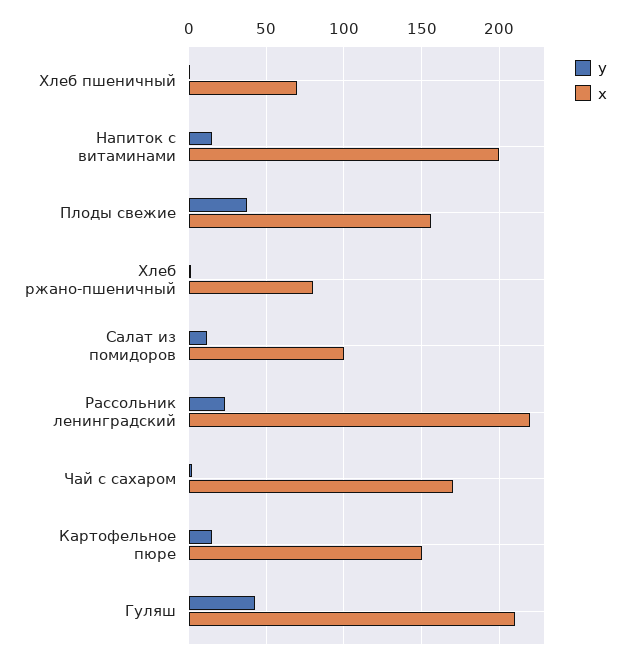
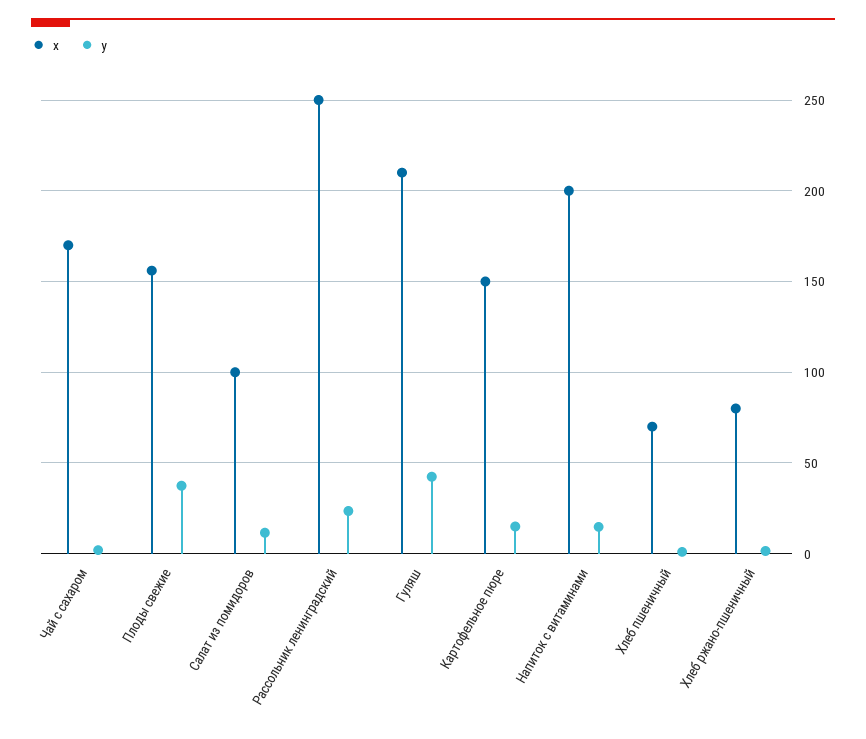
x, Рассольник ленинградский: 220 -> 250

